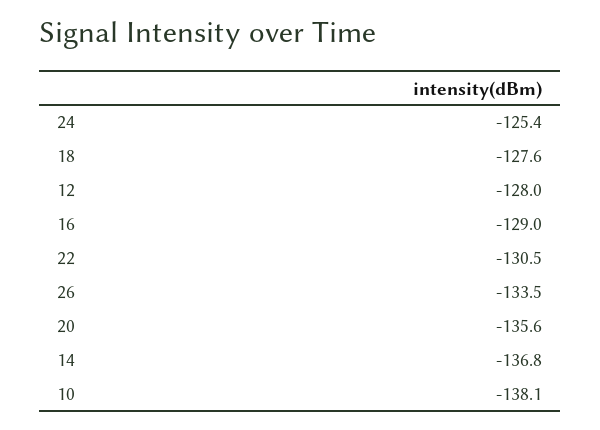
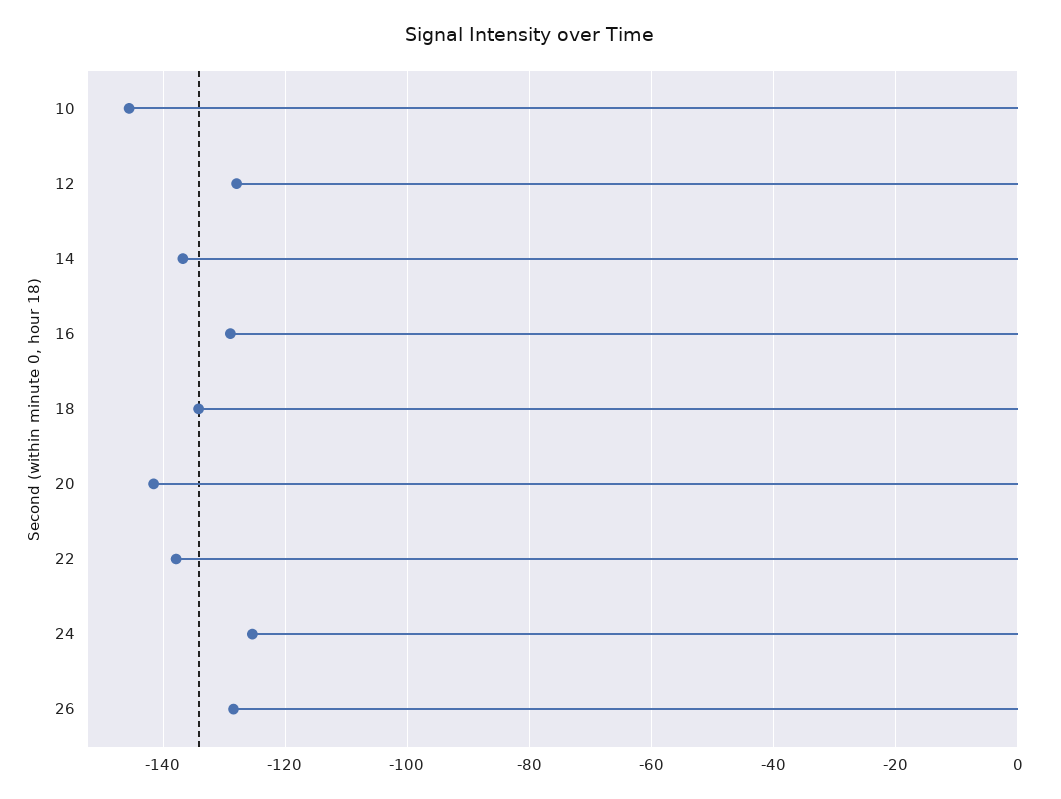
18: -127.6 -> -134
22: -130.5 -> -138
26: -133.5 -> -128
20: -135.6 -> -142
10: -138.1 -> -146

